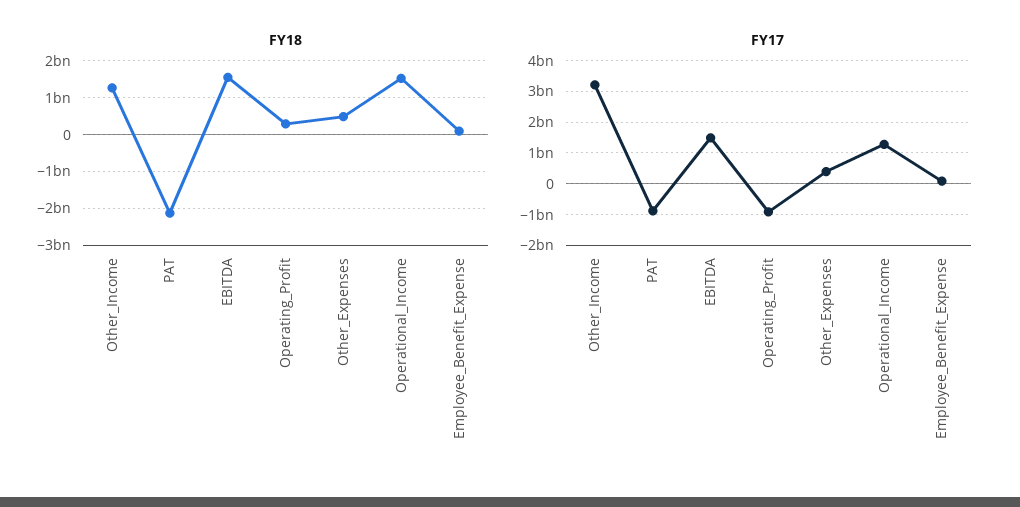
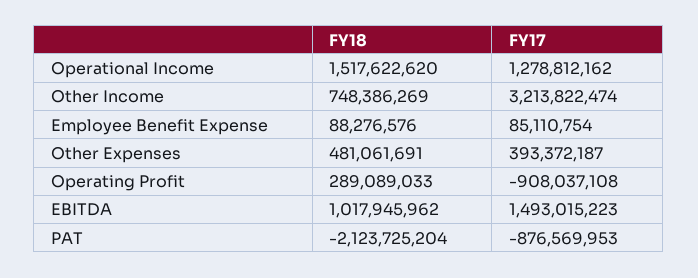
FY18, Other_Income: 1200000000 -> 748386269
FY18, EBITDA: 1600000000 -> 1017945962

